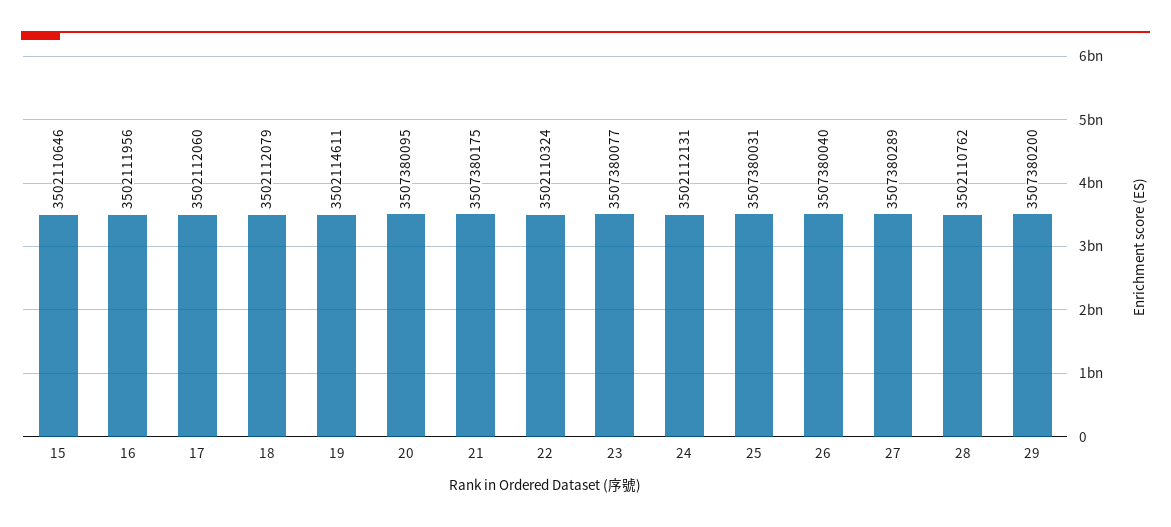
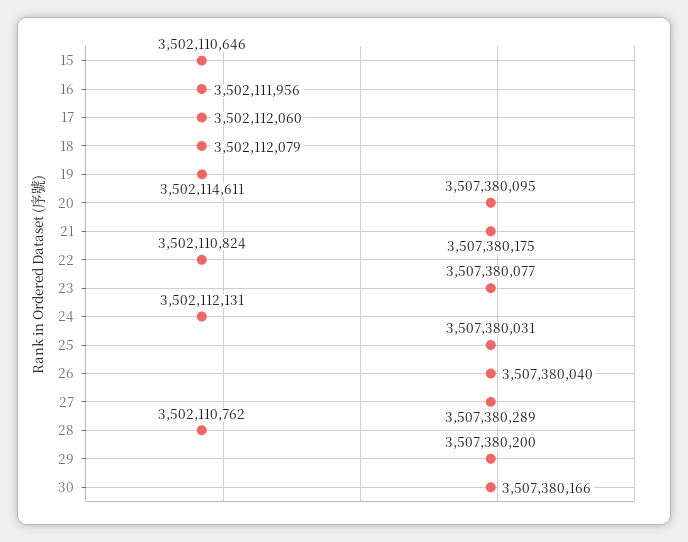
22: 3502110324 -> 3502110824
30: none -> 3507380166

